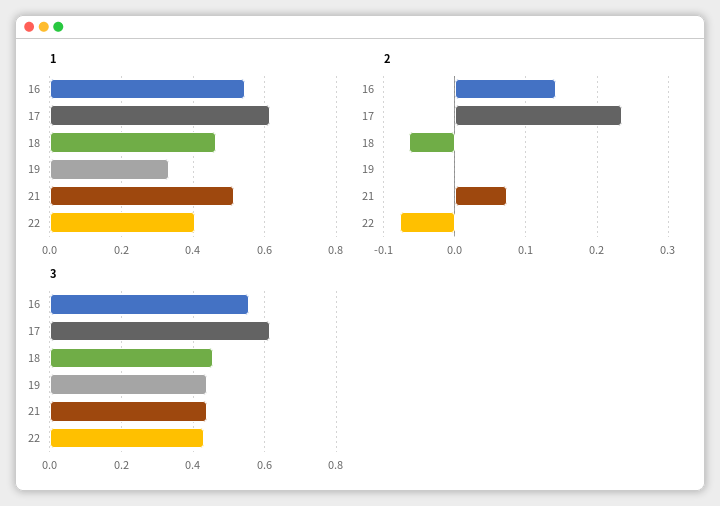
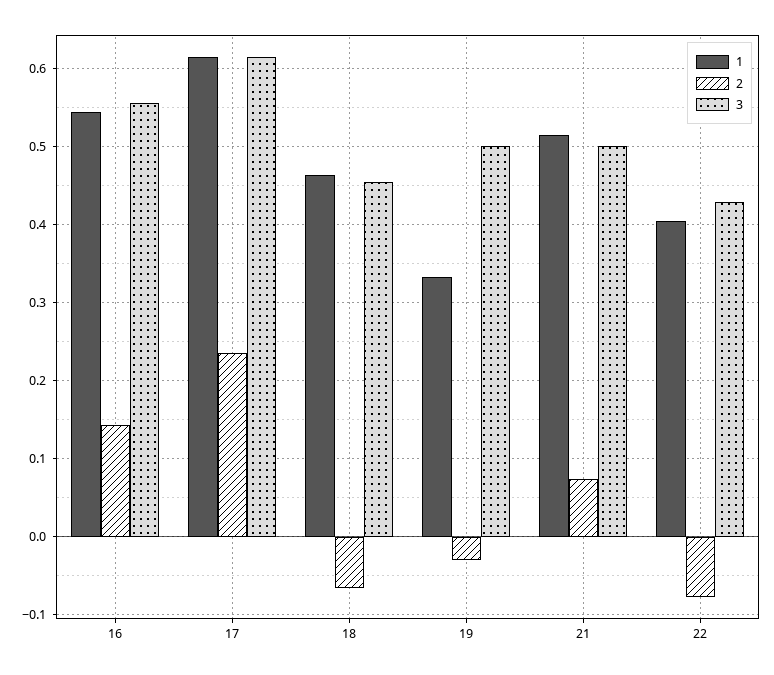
2, 19: 0 -> -0.03
3, 19: 0.44 -> 0.5
3, 21: 0.44 -> 0.5

